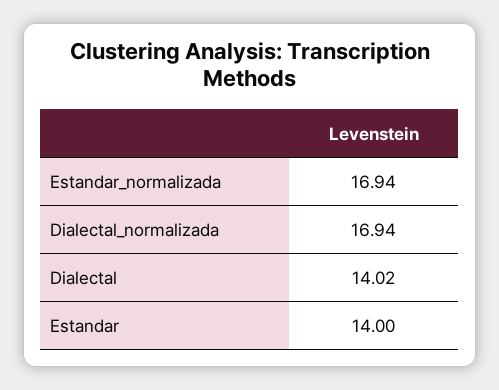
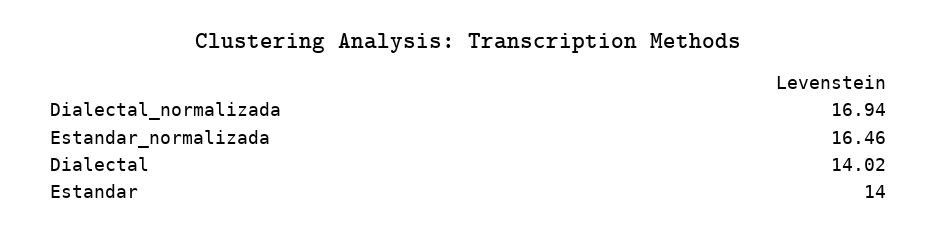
Estandar_normalizada: 16.94 -> 16.46

